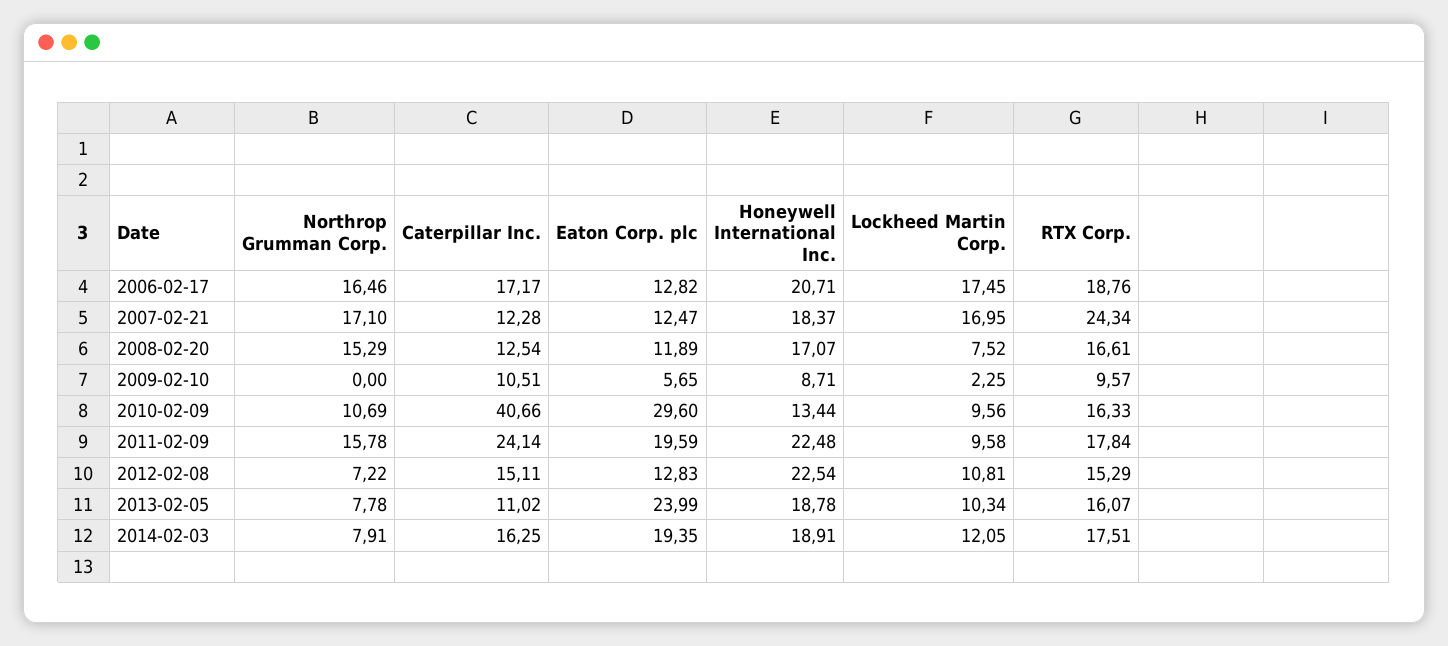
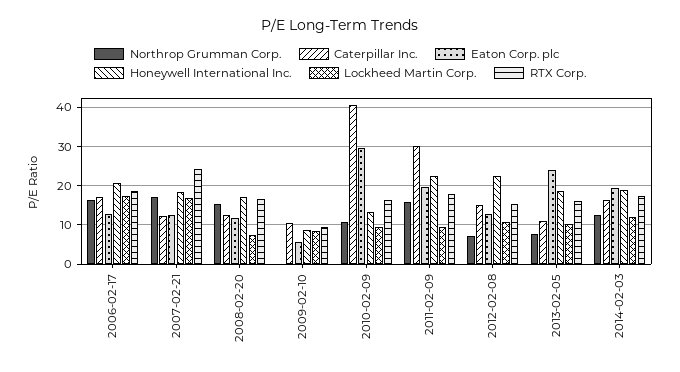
Lockheed Martin Corp., 2009-02-10: 2.25 -> 8
Caterpillar Inc., 2011-02-09: 24.14 -> 30
Northrop Grumman Corp., 2014-02-03: 7.91 -> 12

